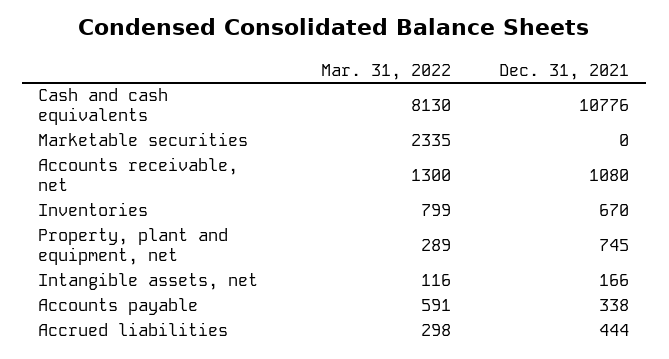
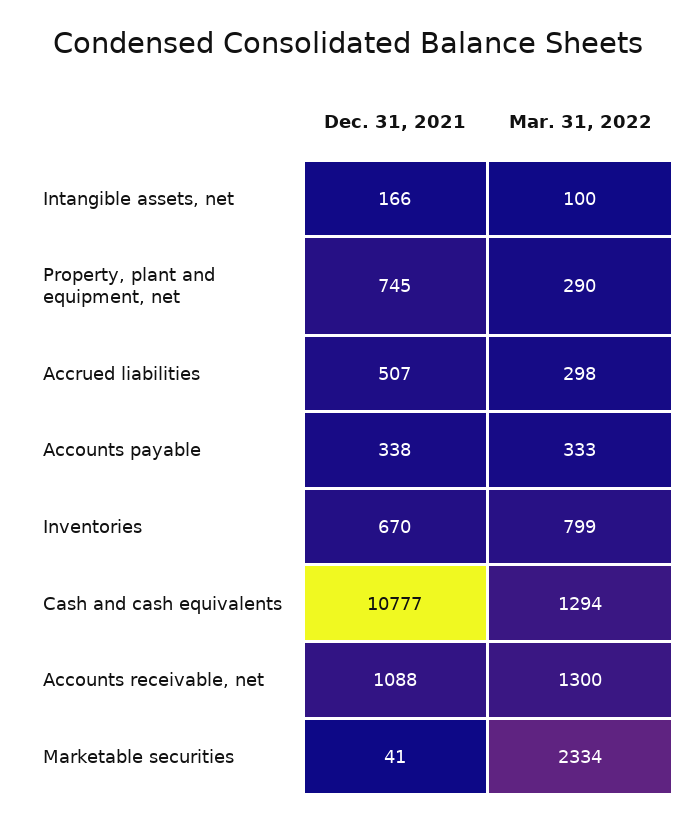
Mar. 31, 2022, Cash and cash equivalents: 8130 -> 1294
Dec. 31, 2021, Cash and cash equivalents: 10776 -> 10777
Mar. 31, 2022, Marketable securities: 2335 -> 2334
Dec. 31, 2021, Marketable securities: 0 -> 41
Dec. 31, 2021, Accounts receivable, net: 1080 -> 1088
Mar. 31, 2022, Property, plant and equipment, net: 289 -> 290
Mar. 31, 2022, Intangible assets, net: 116 -> 100
Mar. 31, 2022, Accounts payable: 591 -> 333
Dec. 31, 2021, Accrued liabilities: 444 -> 507

